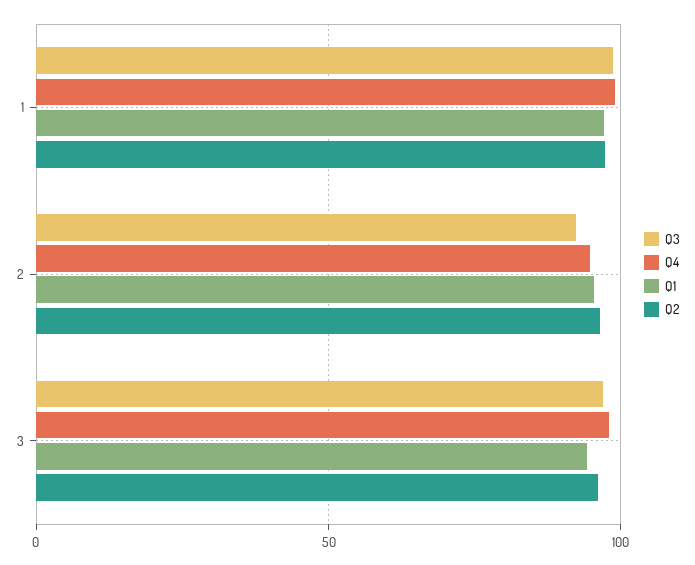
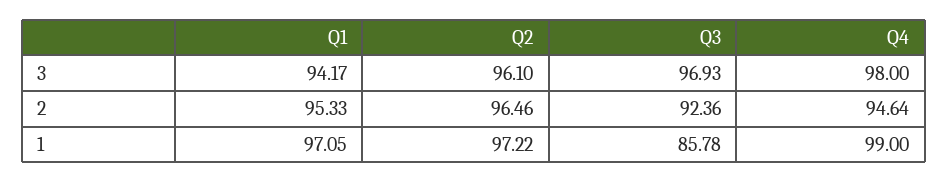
Q3, 1: 100 -> 85.78

